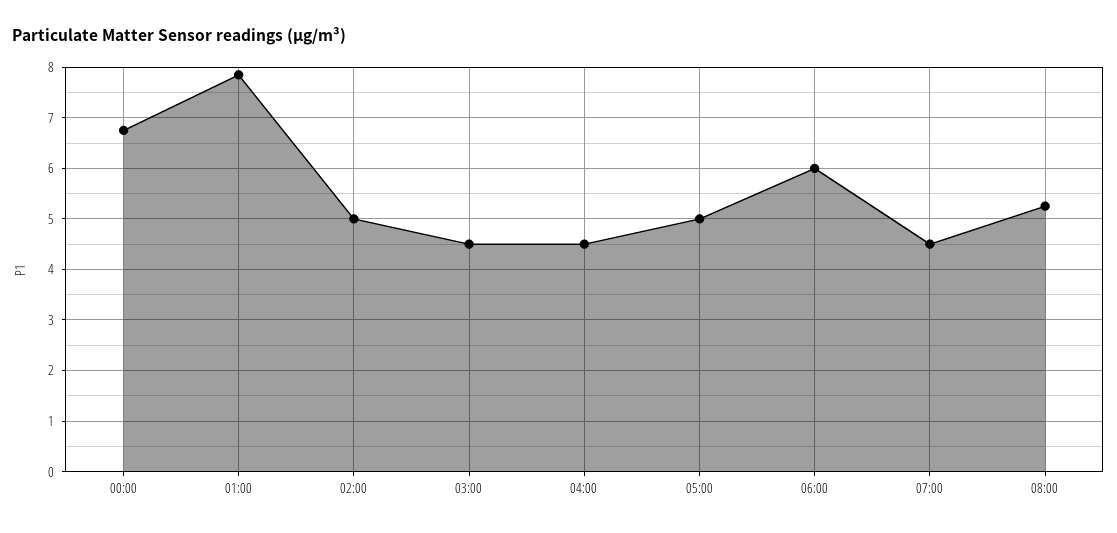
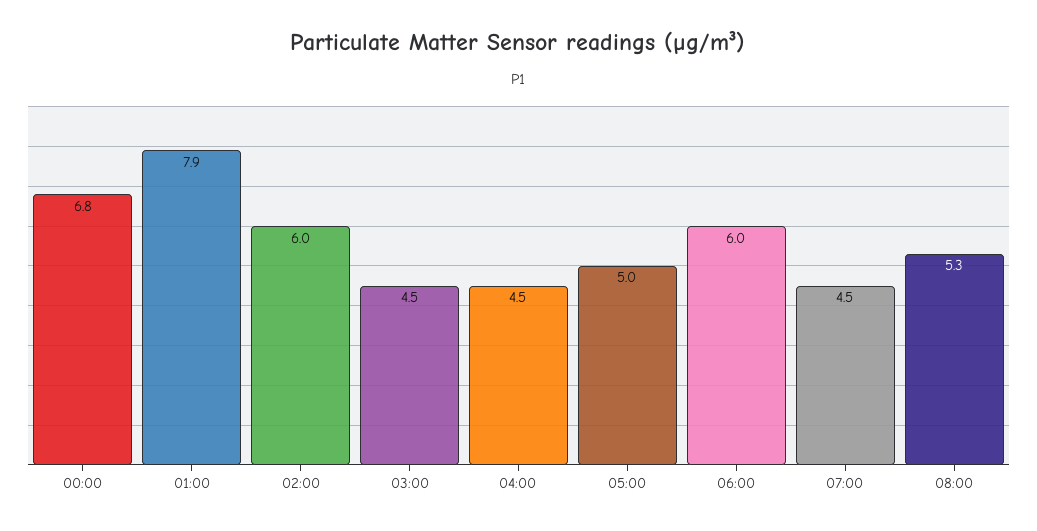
02:00: 5 -> 6

